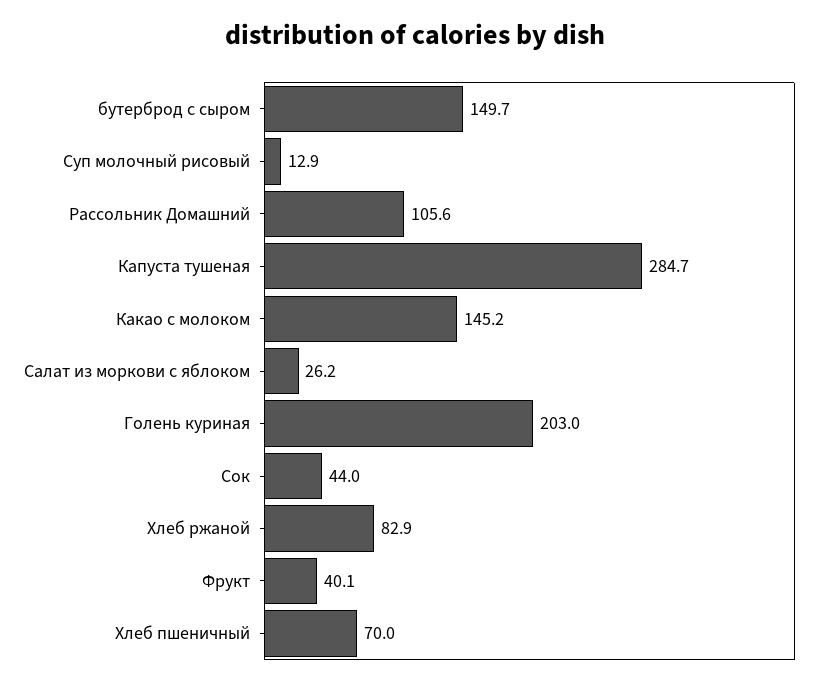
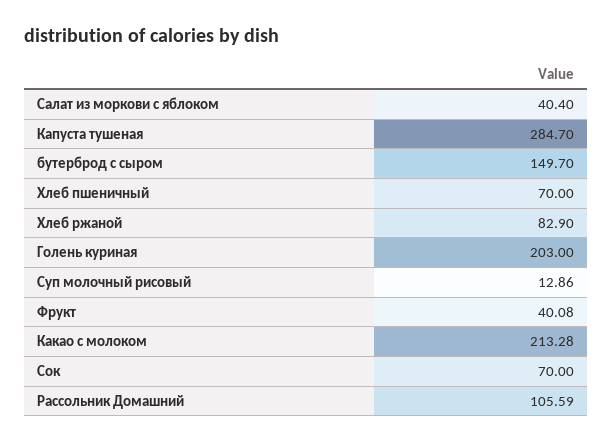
Какао с молоком: 145.2 -> 213.28
Салат из моркови с яблоком: 26.2 -> 40.4
Сок: 44 -> 70

